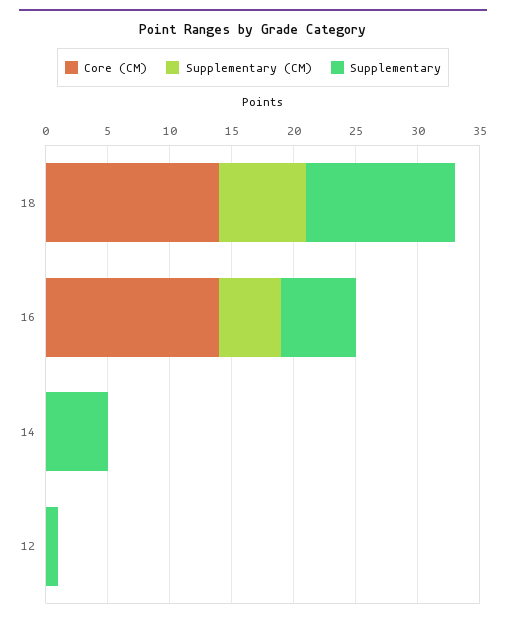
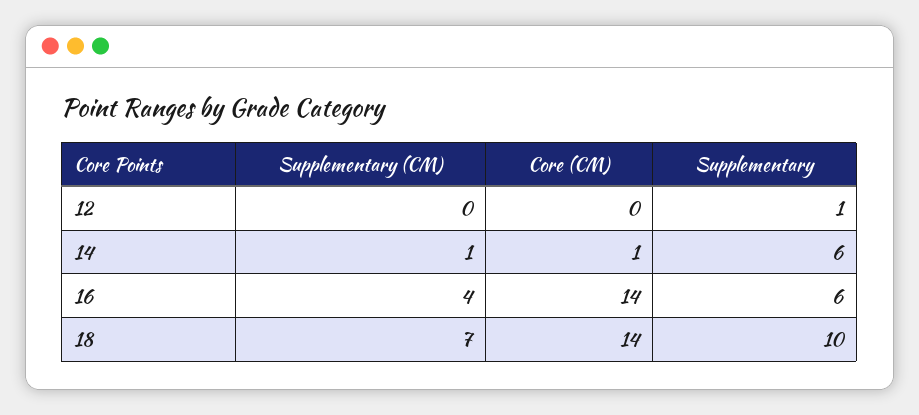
Supplementary, 18: 12 -> 10
Supplementary (CM), 16: 5 -> 4
Core (CM), 14: 0 -> 1
Supplementary (CM), 14: 0 -> 1
Supplementary, 14: 5 -> 6

